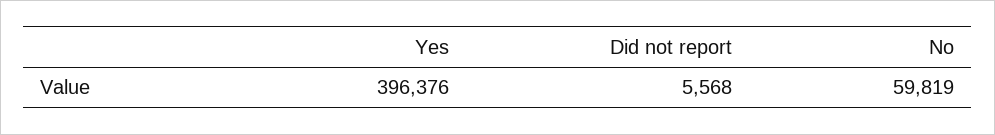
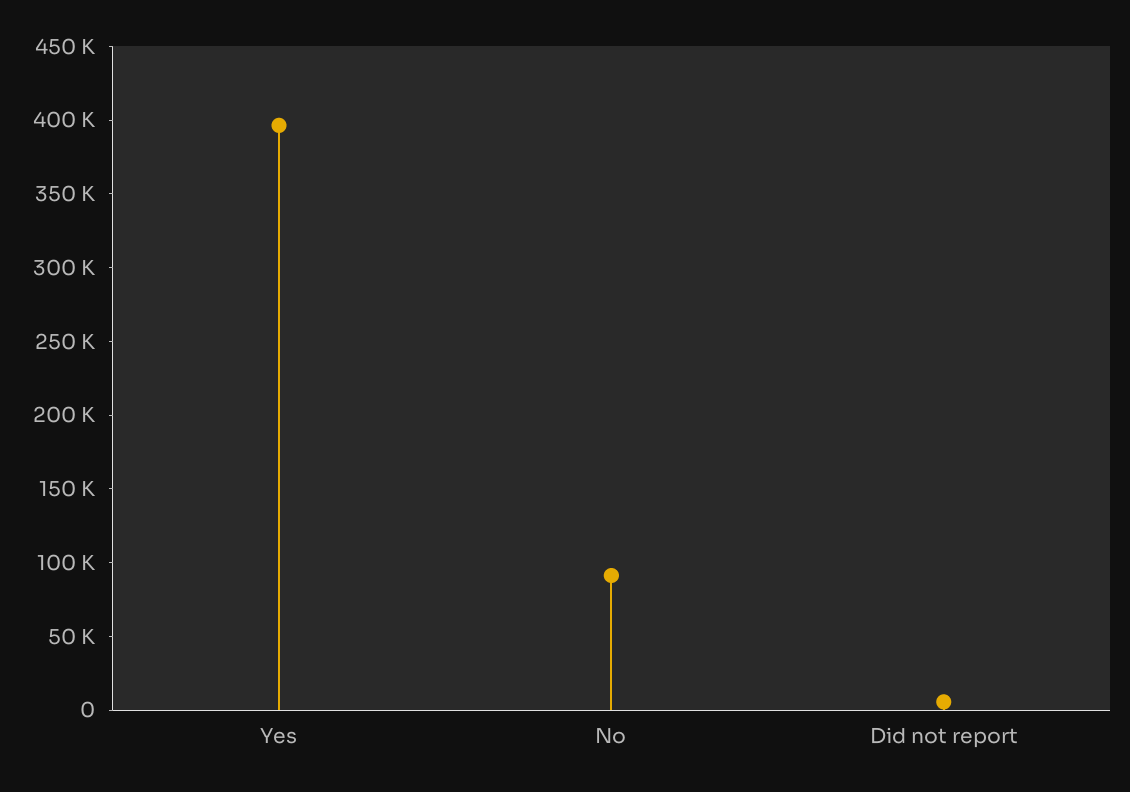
No: 59819 -> 90000

